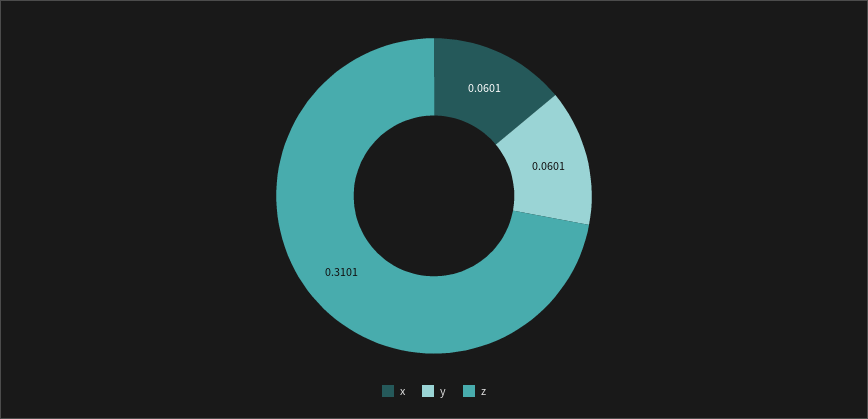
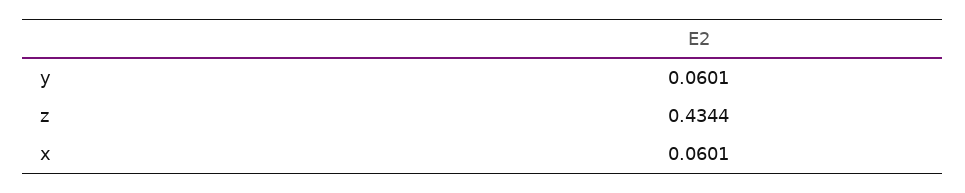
z: 0.3101 -> 0.4344

